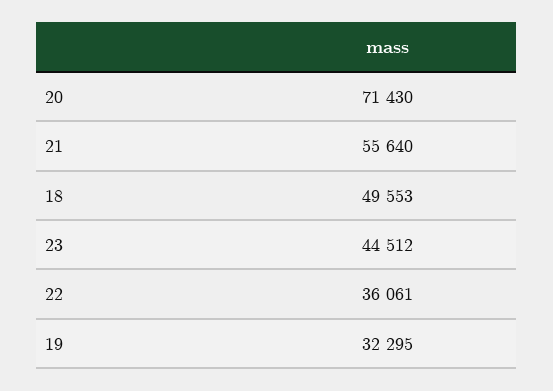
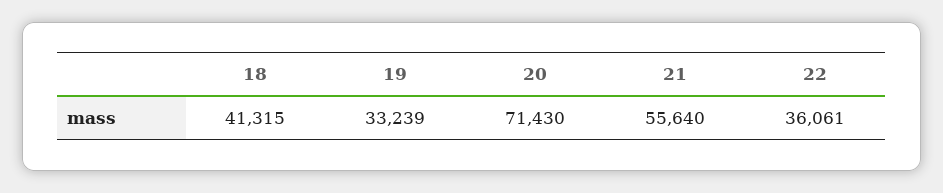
18: 49553 -> 41315
23: 44512 -> none
19: 32295 -> 33239

